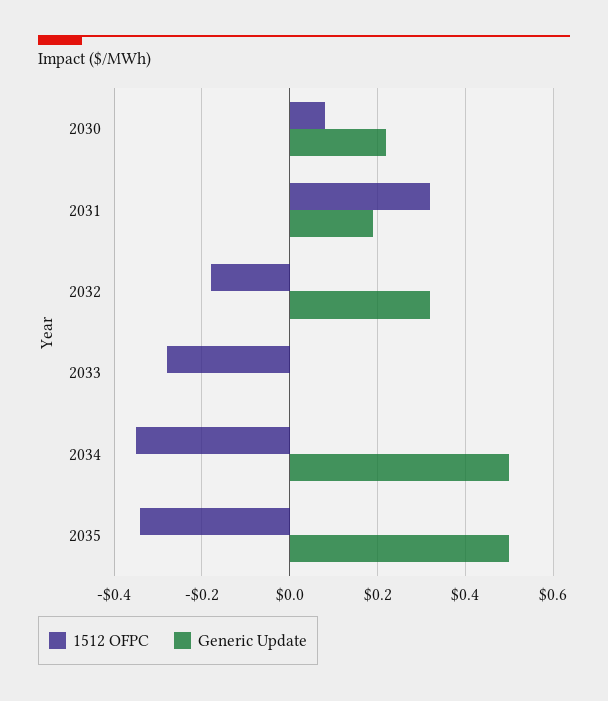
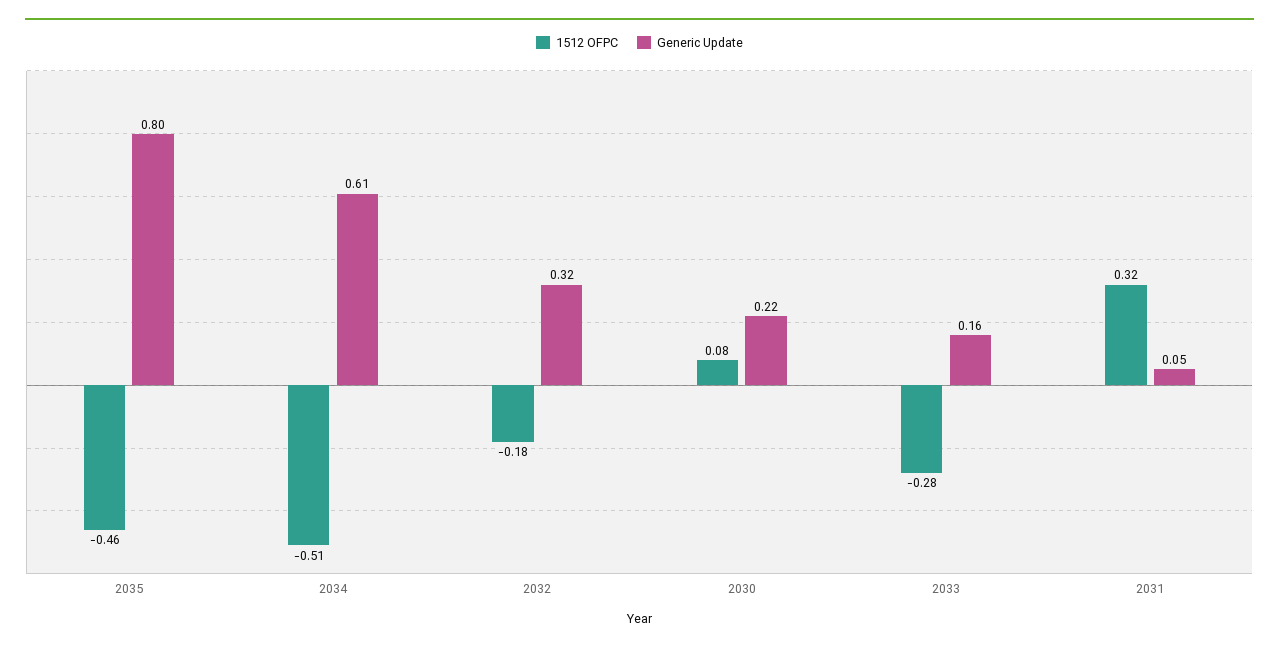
Generic Update, 2031: 0.2 -> 0.05
Generic Update, 2033: 0 -> 0.16
1512 OFPC, 2034: -0.35 -> -0.51
Generic Update, 2034: 0.5 -> 0.61
1512 OFPC, 2035: -0.35 -> -0.46
Generic Update, 2035: 0.5 -> 0.8

